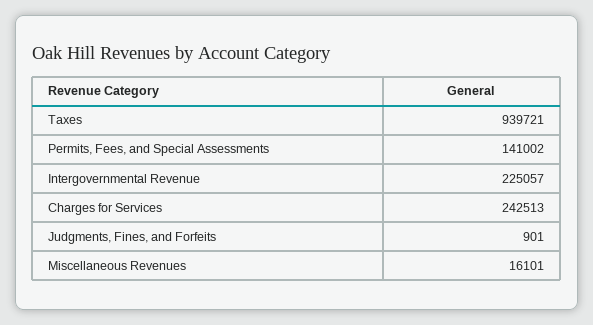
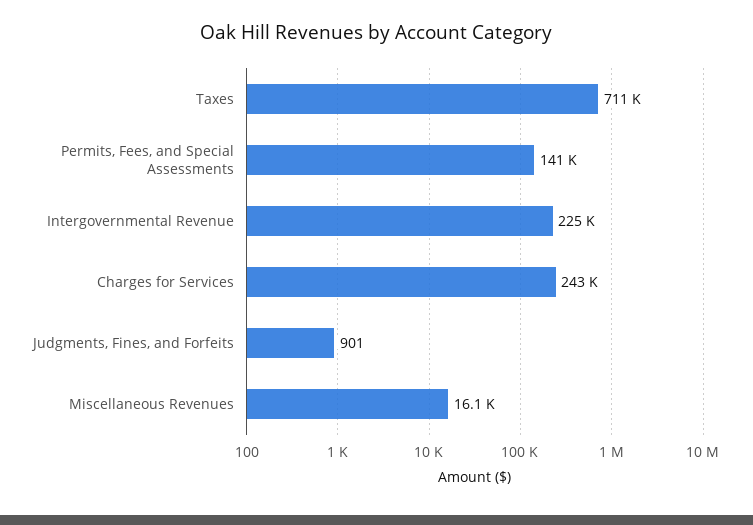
Taxes: 939721 -> 711000

